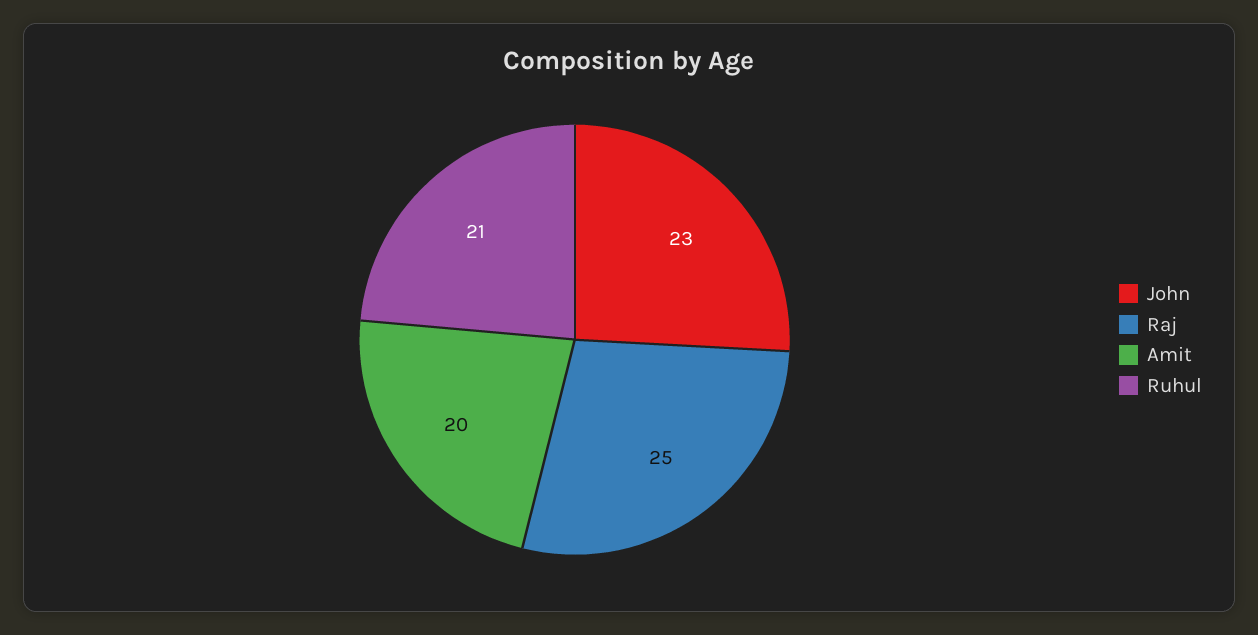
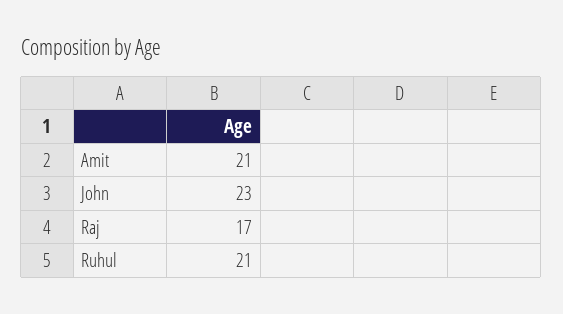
Raj: 25 -> 17
Amit: 20 -> 21

